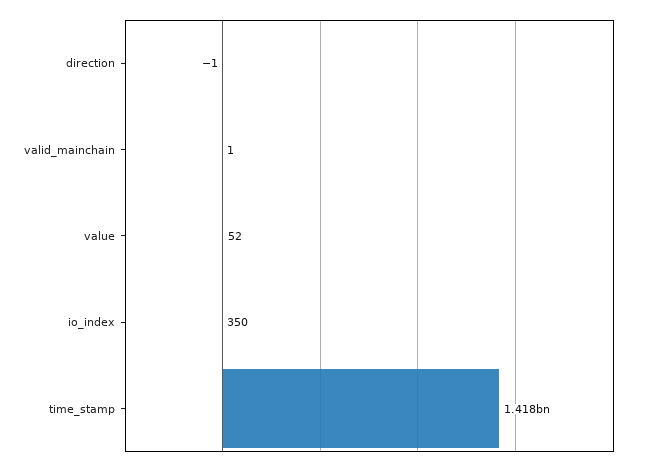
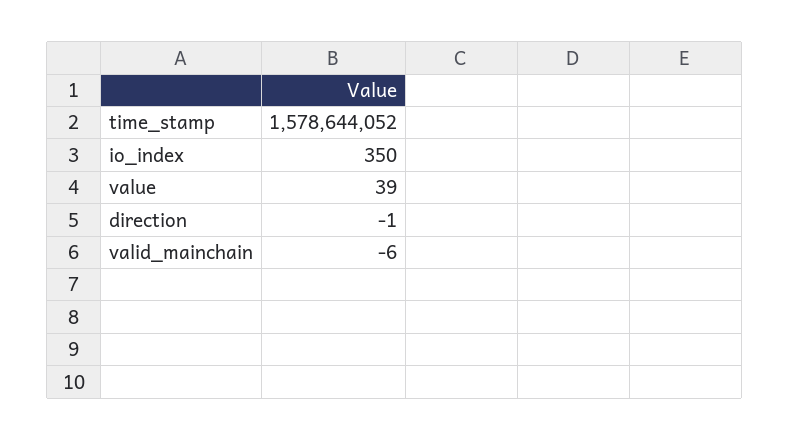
valid_mainchain: 1 -> -6
value: 52 -> 39
time_stamp: 1418000000 -> 1578644052

